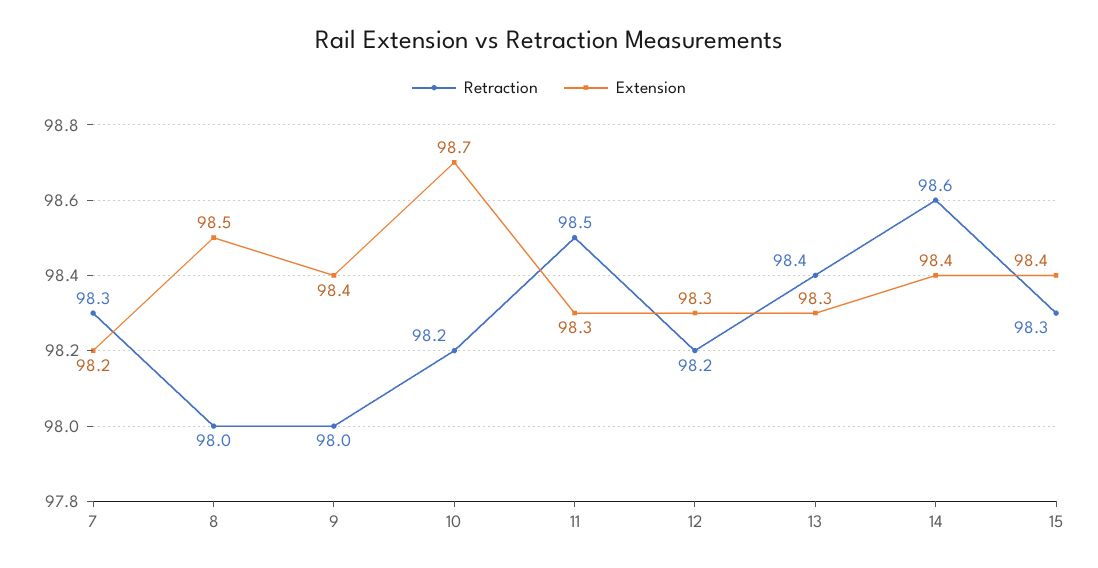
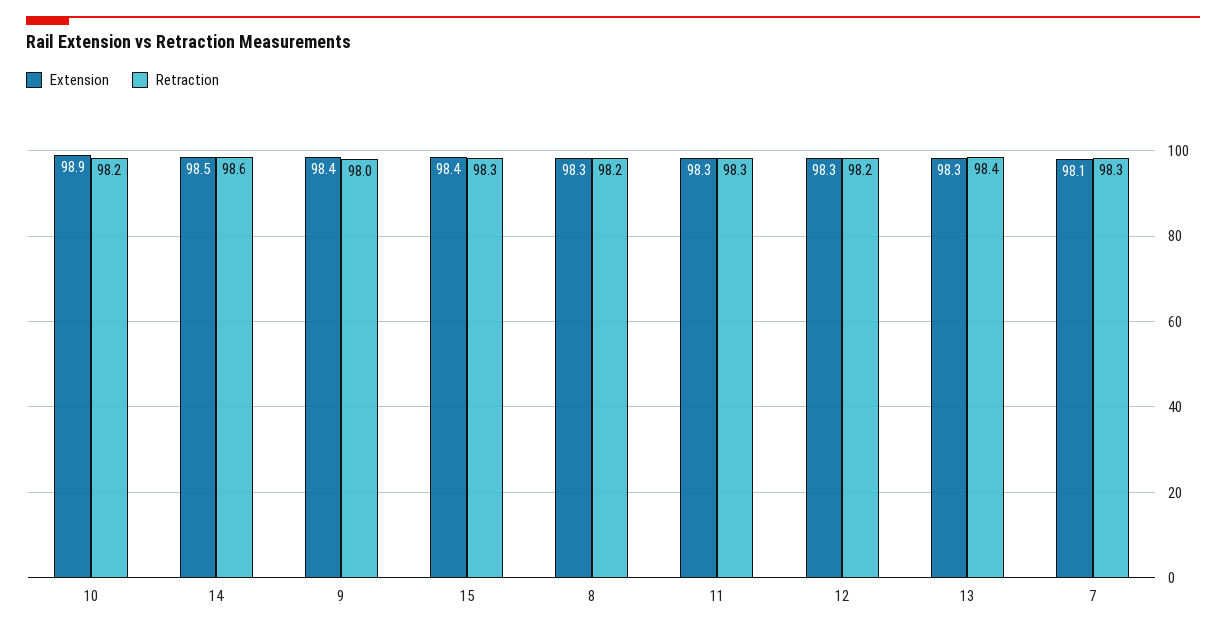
Extension, 7: 98.2 -> 98.1
Retraction, 8: 98 -> 98.2
Extension, 8: 98.5 -> 98.3
Extension, 10: 98.7 -> 98.9
Retraction, 11: 98.5 -> 98.3
Extension, 14: 98.4 -> 98.5

